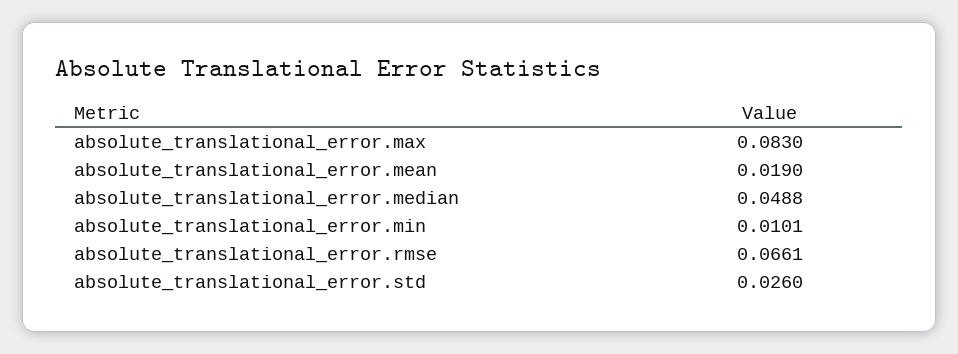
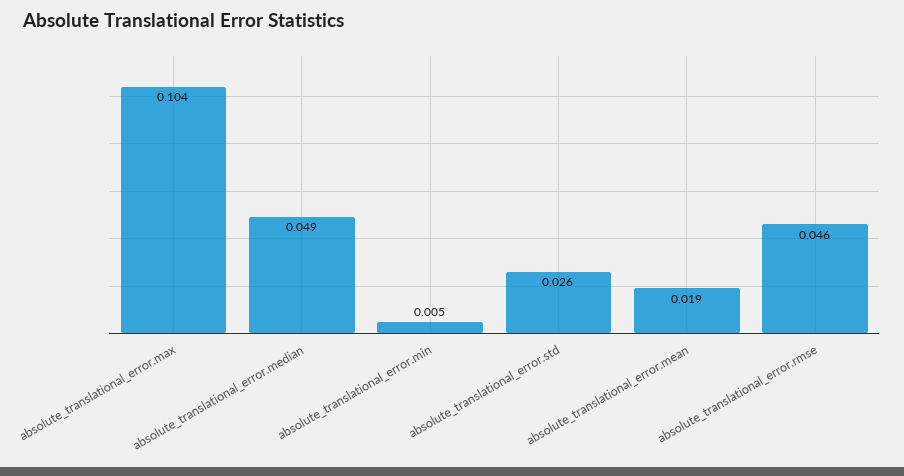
absolute_translational_error.max: 0.083 -> 0.104
absolute_translational_error.min: 0.0101 -> 0.005
absolute_translational_error.rmse: 0.0661 -> 0.046

